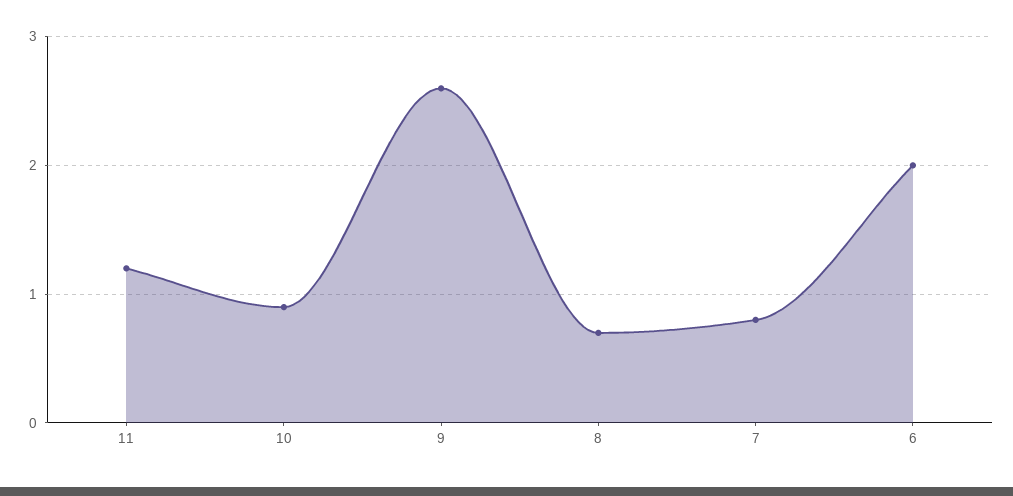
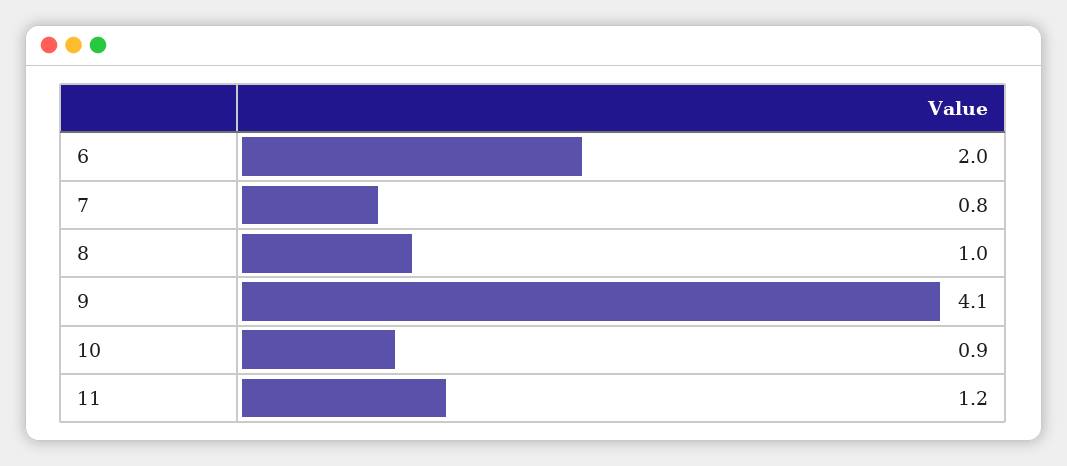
9: 2.6 -> 4.1
8: 0.7 -> 1

